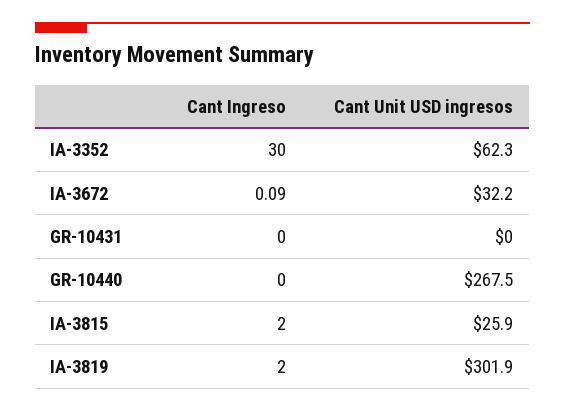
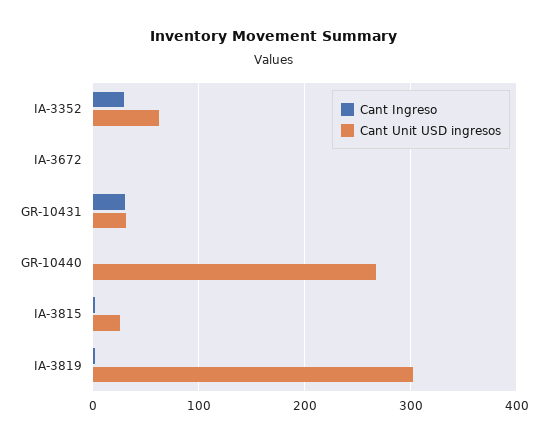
Cant Unit USD ingresos, IA-3672: 32.2 -> 0
Cant Ingreso, GR-10431: 0 -> 30
Cant Unit USD ingresos, GR-10431: 0 -> 30

